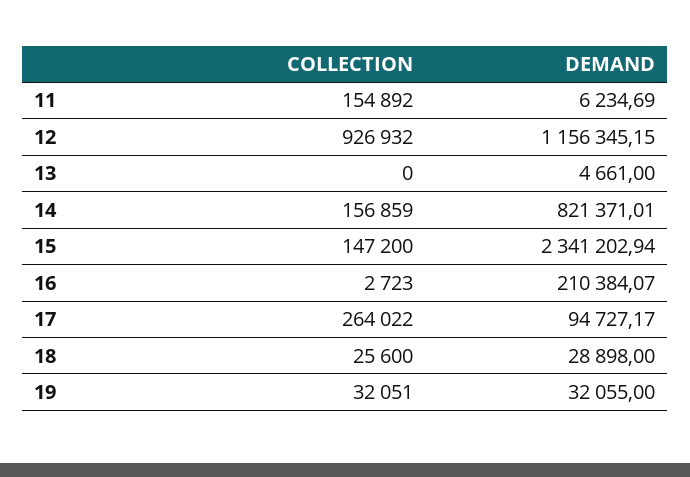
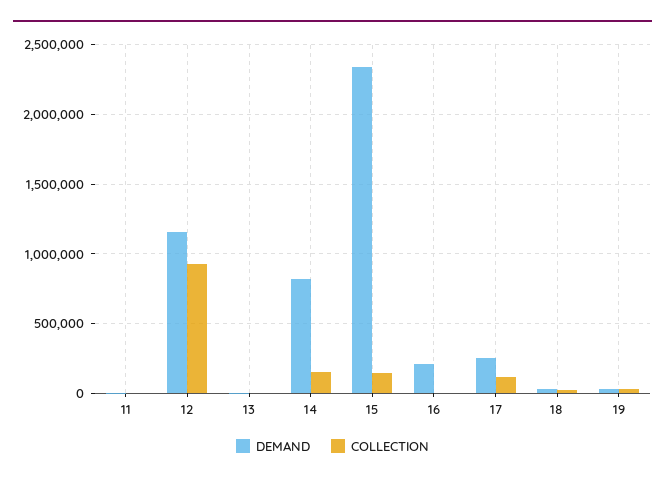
COLLECTION, 11: 154892 -> 0
COLLECTION, 17: 264022 -> 100000
DEMAND, 17: 94727.17 -> 250000

